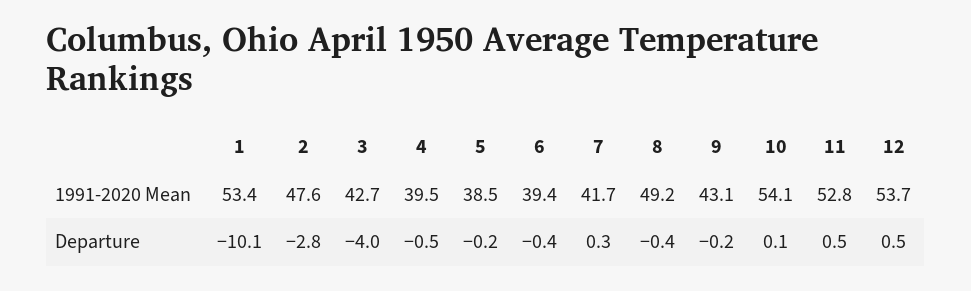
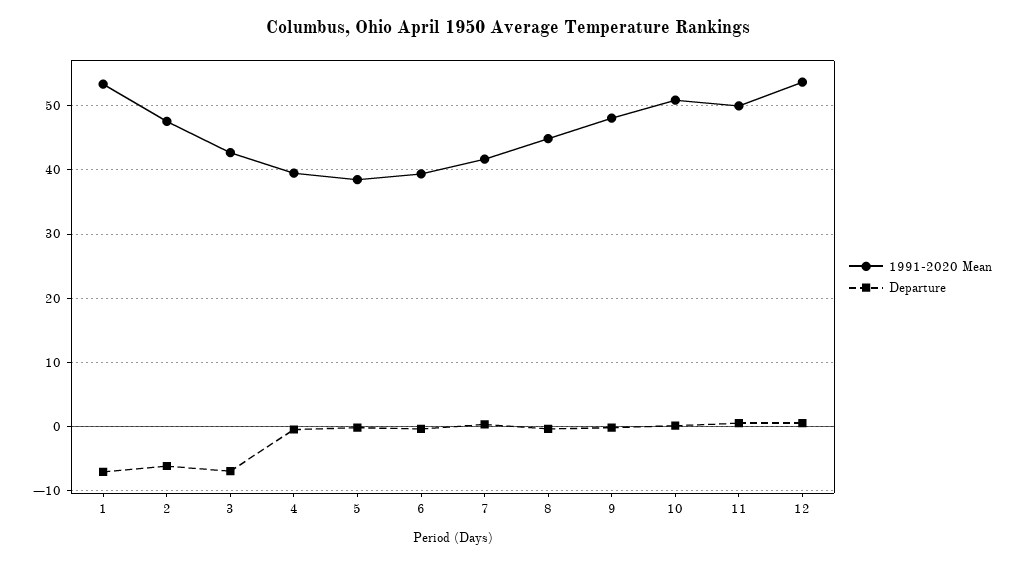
1991-2020 Mean, 8: 49.2 -> 45
1991-2020 Mean, 9: 43.1 -> 48
1991-2020 Mean, 10: 54.1 -> 51
1991-2020 Mean, 11: 52.8 -> 50
Departure, 1: -10.1 -> -7
Departure, 2: -2.8 -> -6
Departure, 3: -4 -> -7

